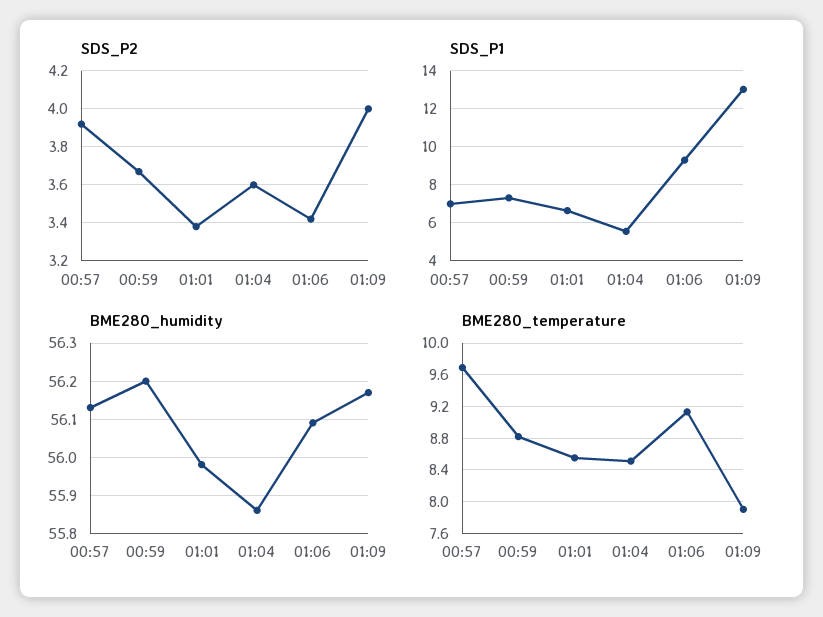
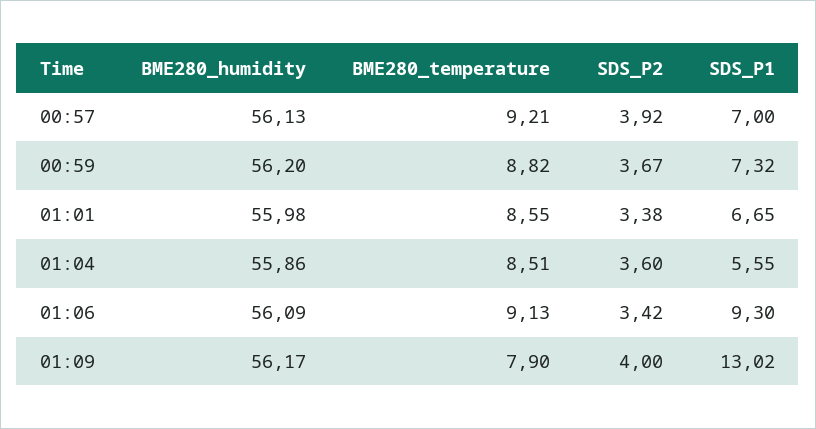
BME280_temperature, 00:57: 9.7 -> 9.21

